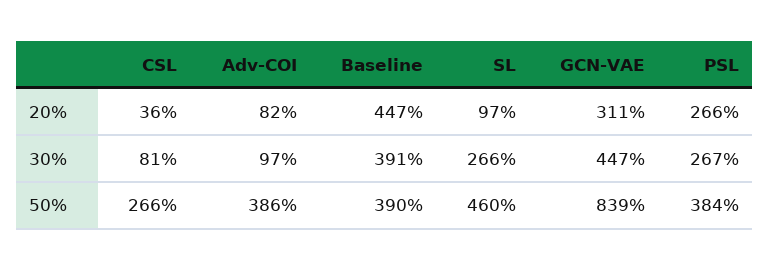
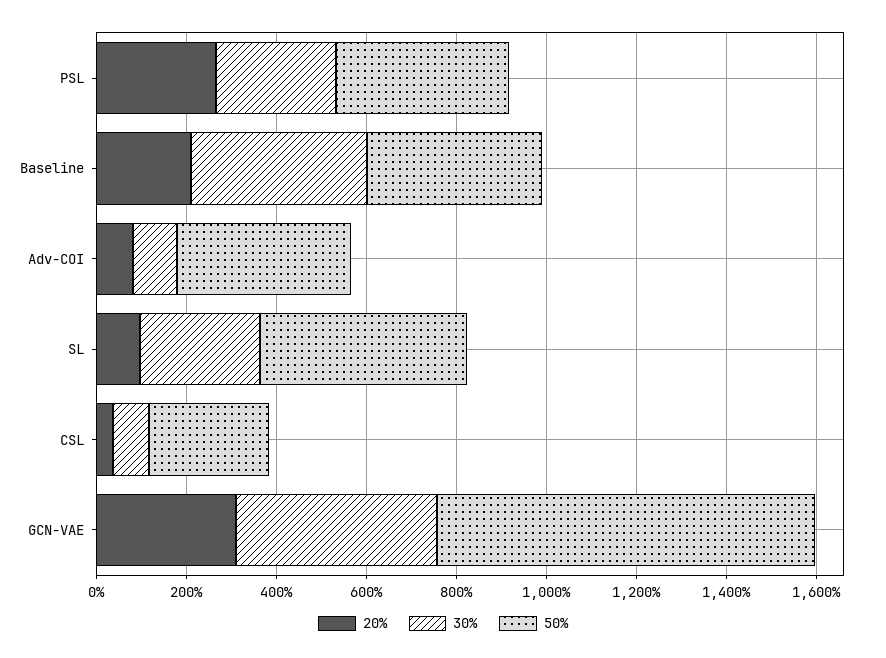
20%, Baseline: 447 -> 200

